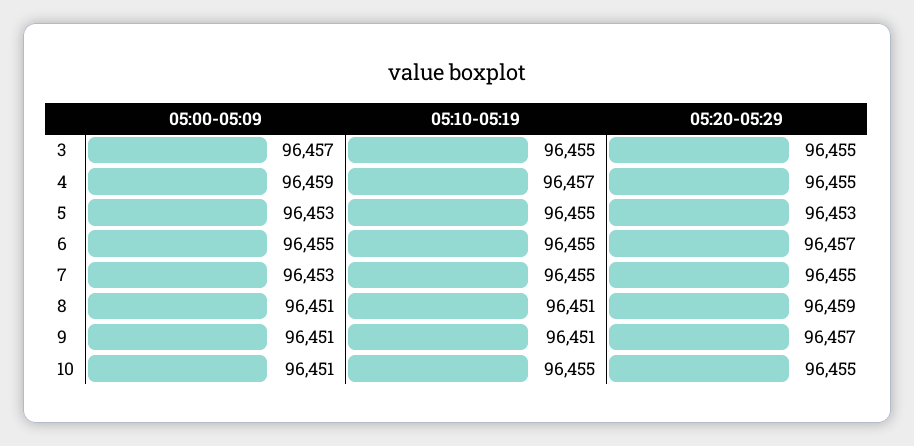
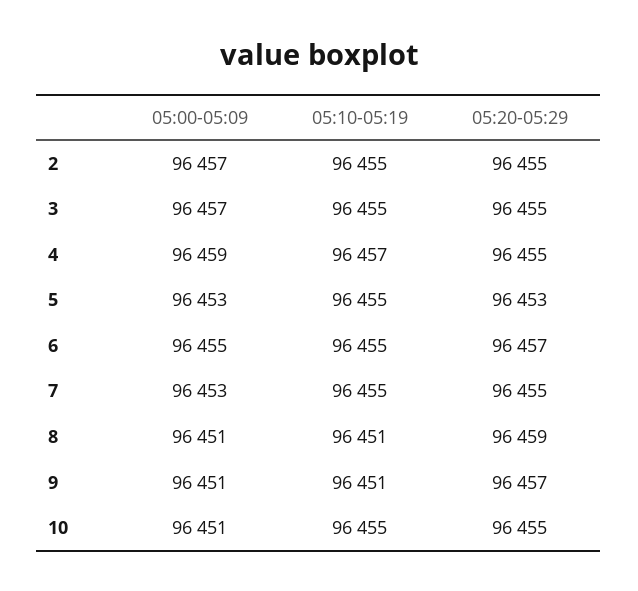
05:00-05:09, 2: none -> 96457
05:10-05:19, 2: none -> 96455
05:20-05:29, 2: none -> 96455

